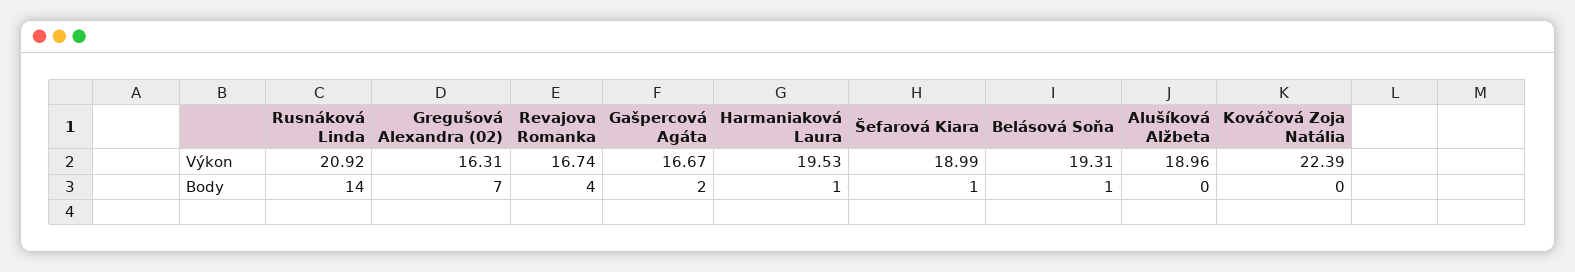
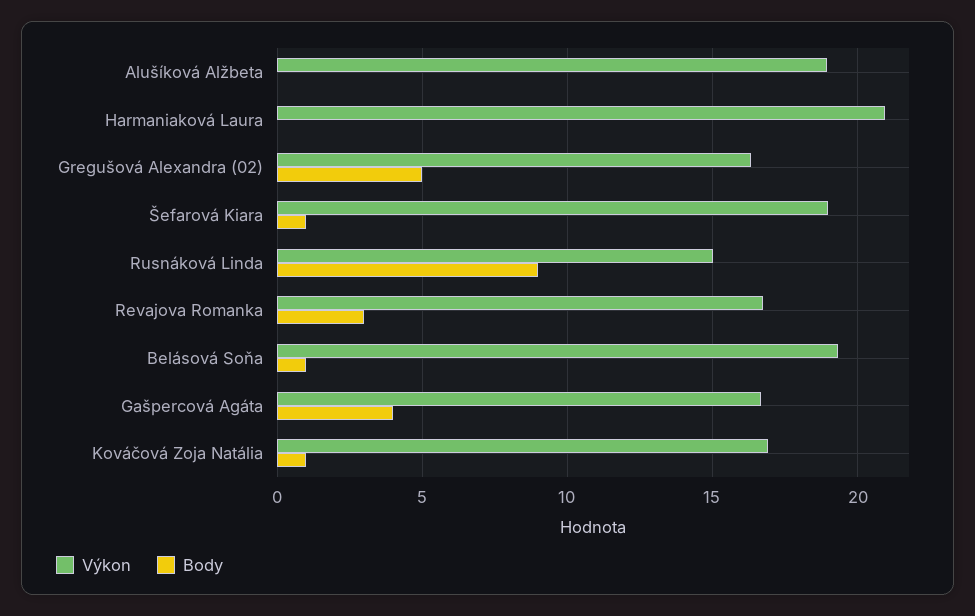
Výkon, Rusnáková Linda: 20.92 -> 15
Výkon, Harmaniaková Laura: 19.53 -> 21
Výkon, Kováčová Zoja Natália: 22.39 -> 17
Body, Rusnáková Linda: 14 -> 9
Body, Gregušová Alexandra (02): 7 -> 5
Body, Revajova Romanka: 4 -> 3
Body, Gašpercová Agáta: 2 -> 4
Body, Harmaniaková Laura: 1 -> 0
Body, Kováčová Zoja Natália: 0 -> 1

